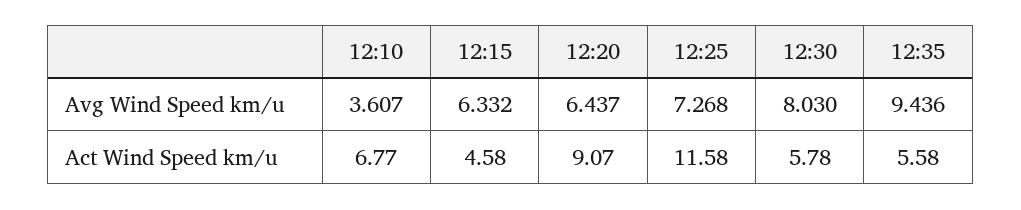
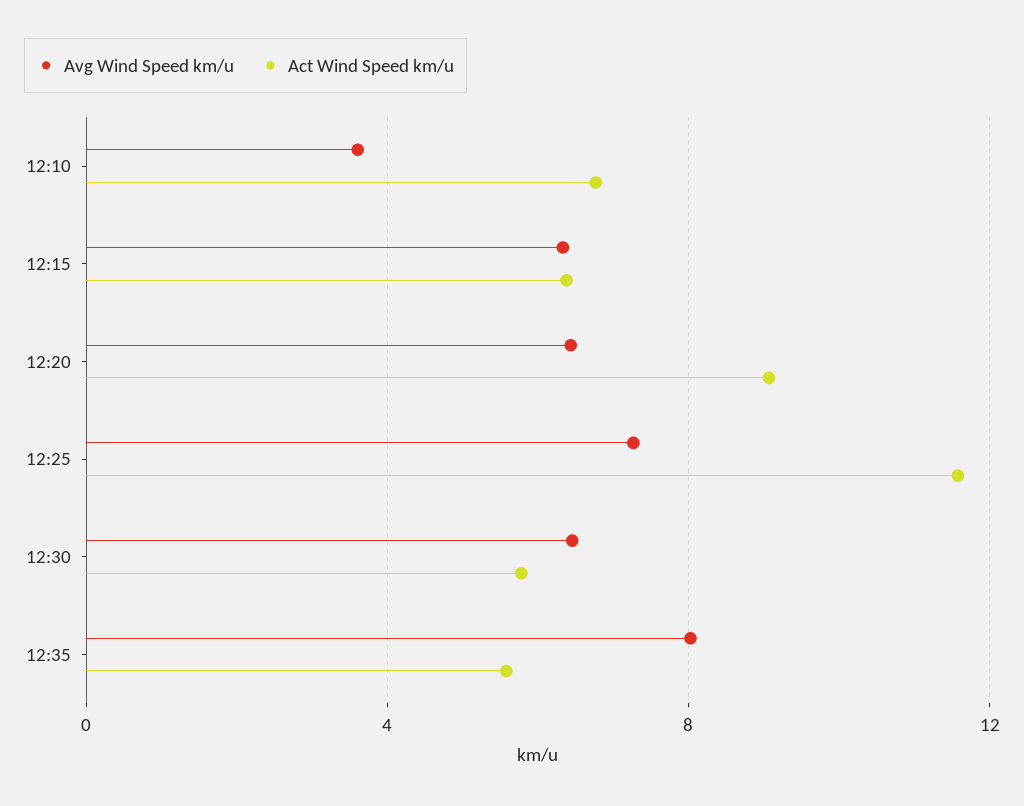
Avg Wind Speed km/u, 12:30: 8.03 -> 6.5
Avg Wind Speed km/u, 12:35: 9.436 -> 8
Act Wind Speed km/u, 12:15: 4.58 -> 6.5

